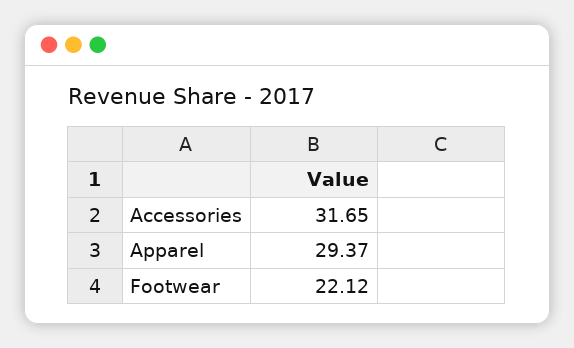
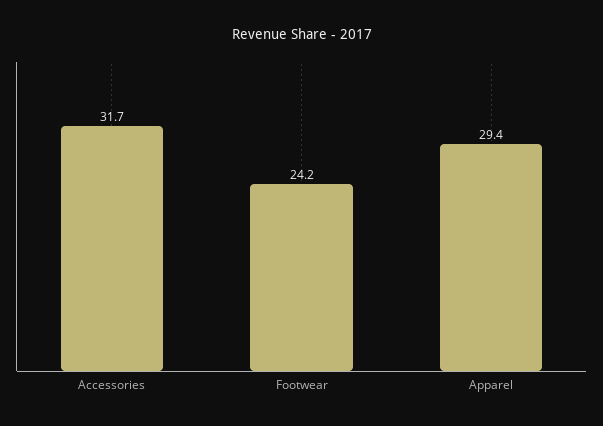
Footwear: 22.12 -> 24.2

